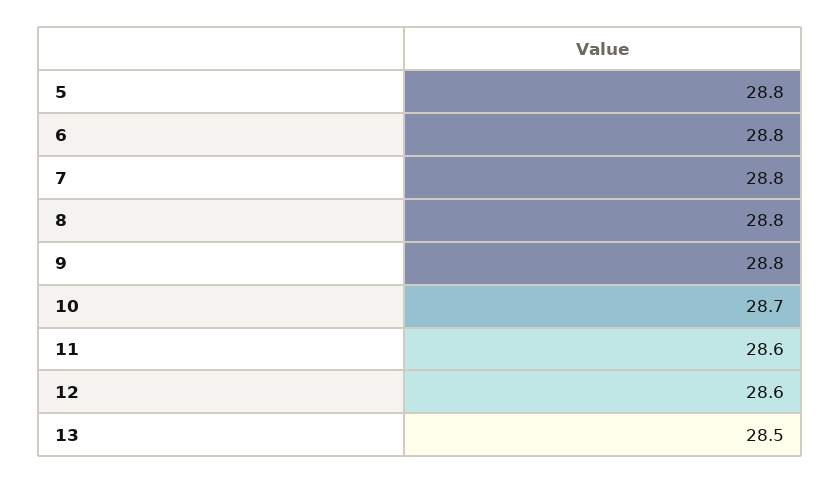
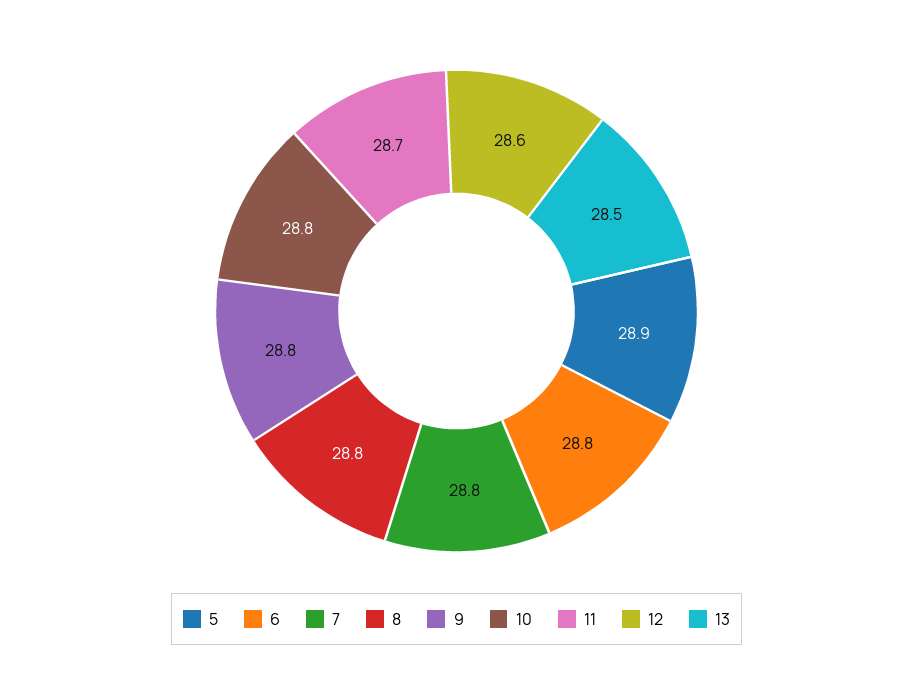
5: 28.8 -> 28.9
10: 28.7 -> 28.8
11: 28.6 -> 28.7

